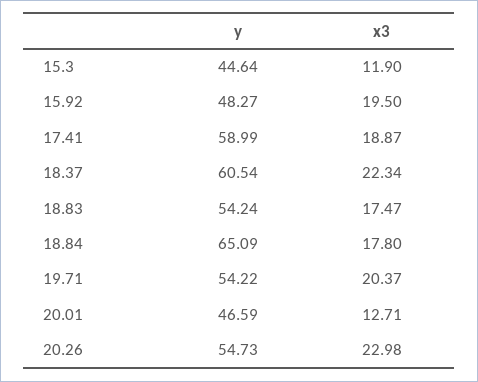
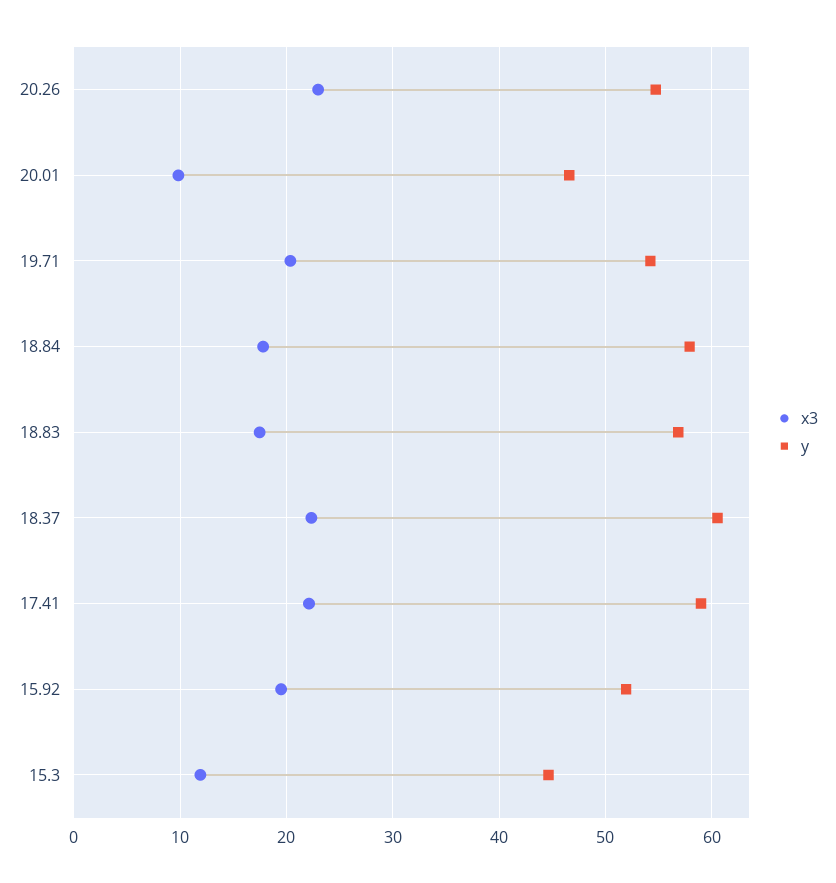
y, 15.92: 48.27 -> 52
x3, 17.41: 18.87 -> 22
y, 18.83: 54.24 -> 57
y, 18.84: 65.09 -> 58
x3, 20.01: 12.71 -> 10

